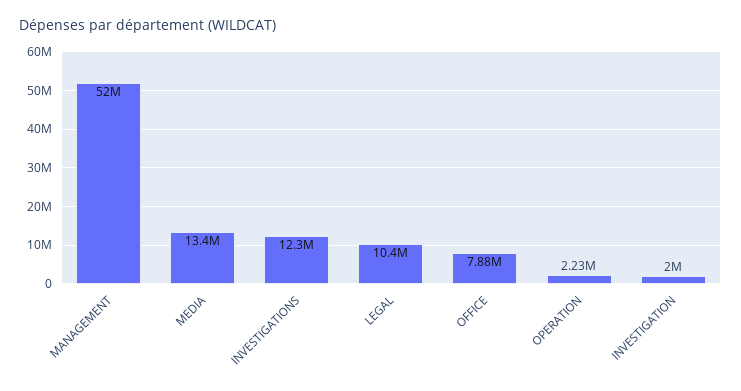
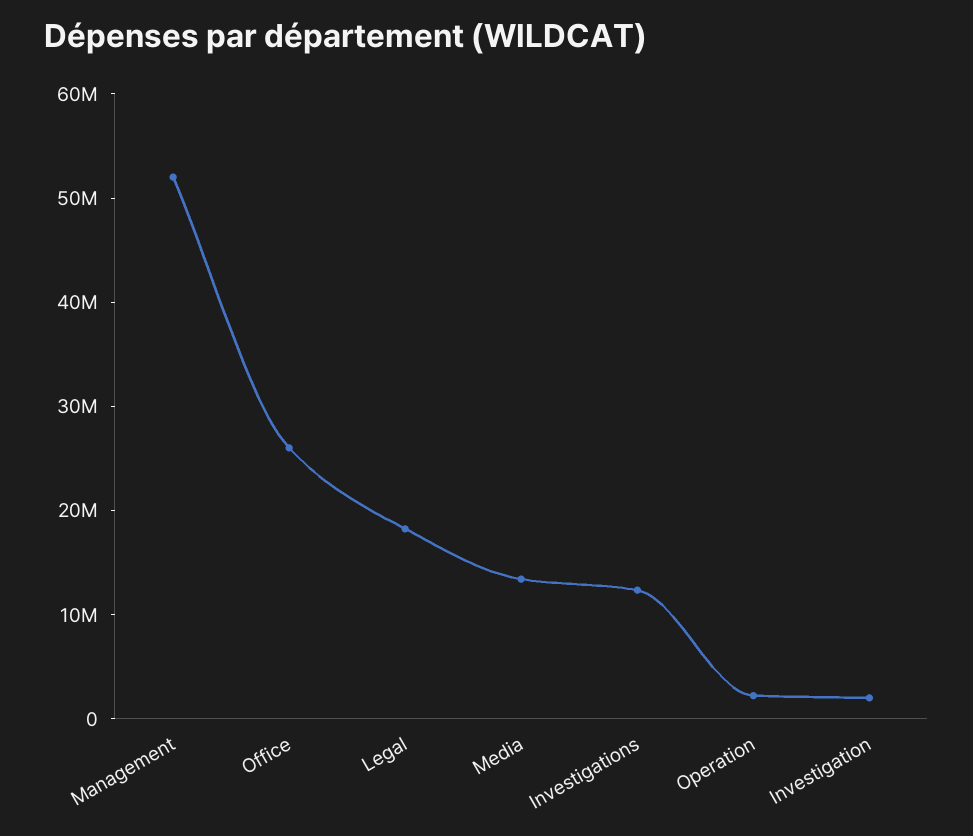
LEGAL: 10400000 -> 18000000
OFFICE: 7880000 -> 26000000

